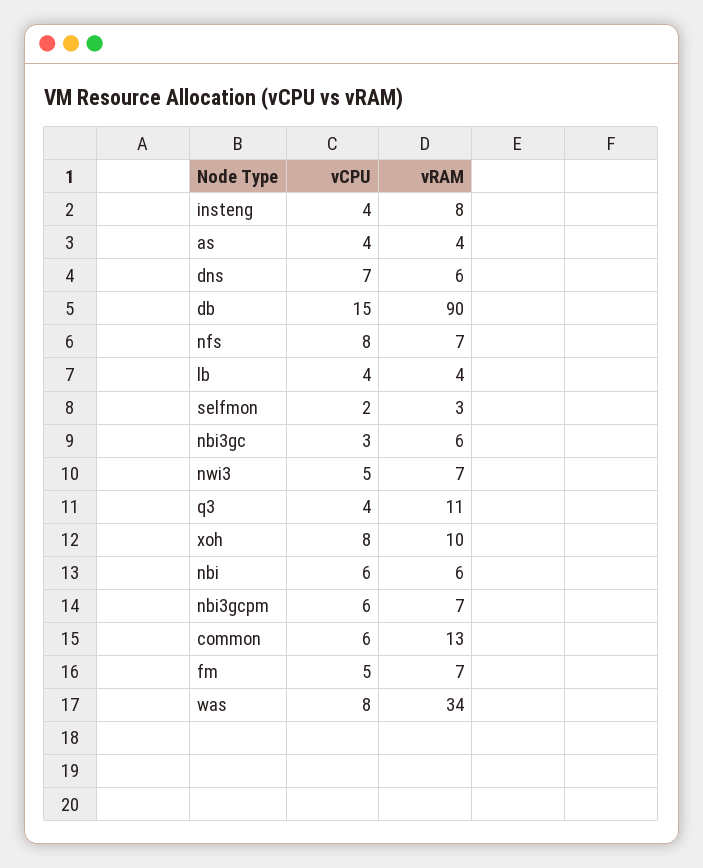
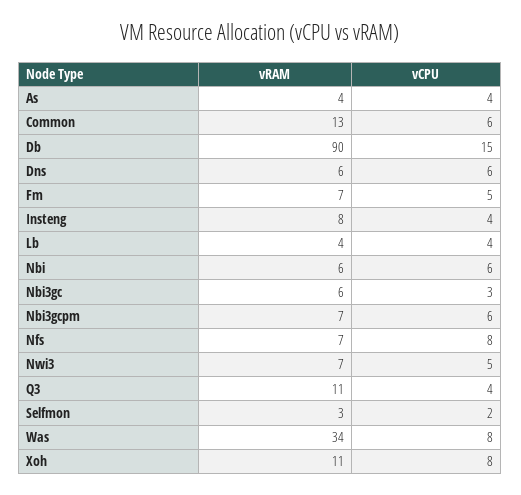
vCPU, dns: 7 -> 6
vRAM, xoh: 10 -> 11

